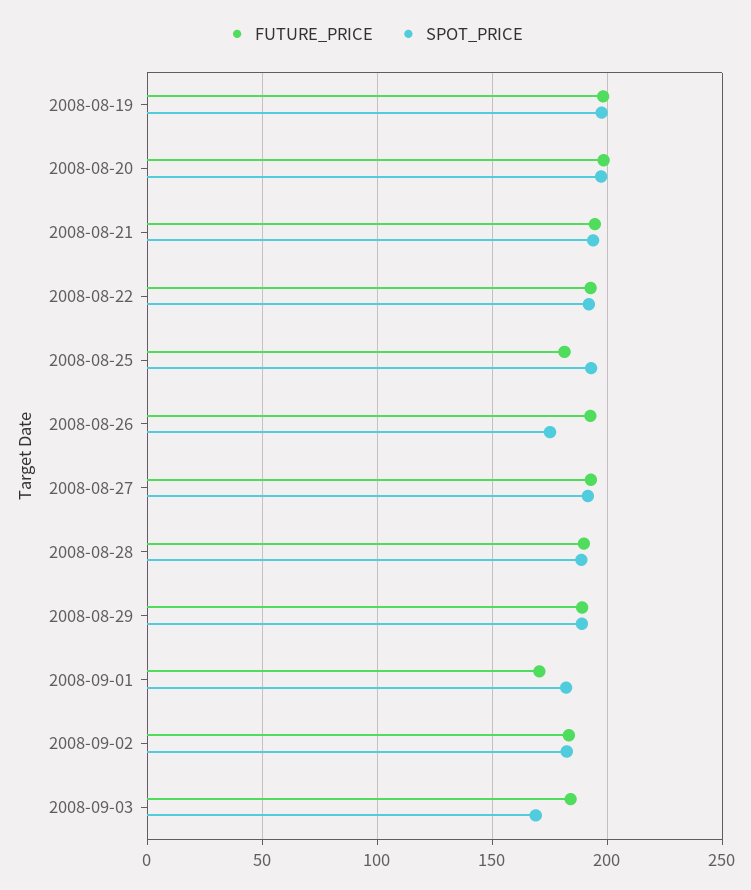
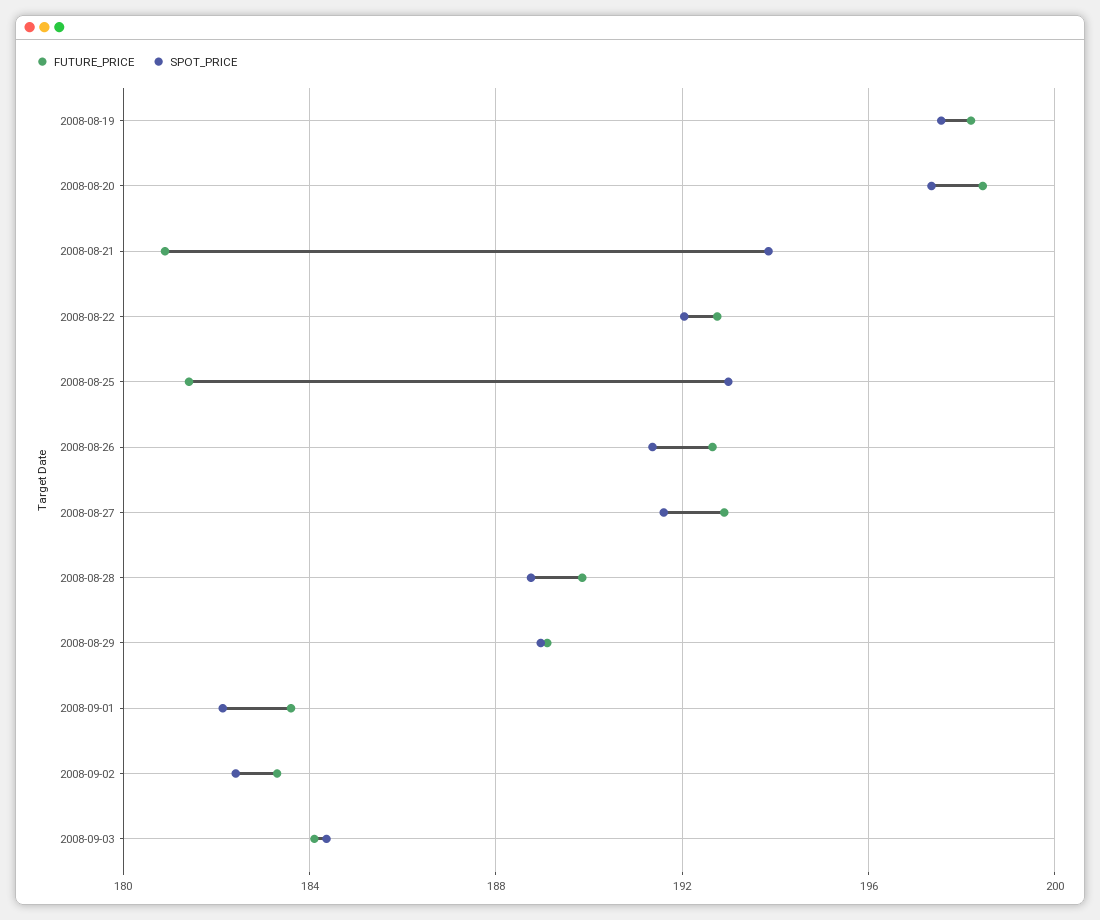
FUTURE_PRICE, 2008-08-21: 195 -> 181
SPOT_PRICE, 2008-08-26: 175 -> 191.5
FUTURE_PRICE, 2008-09-01: 170 -> 183.5
SPOT_PRICE, 2008-09-03: 170 -> 184.5

